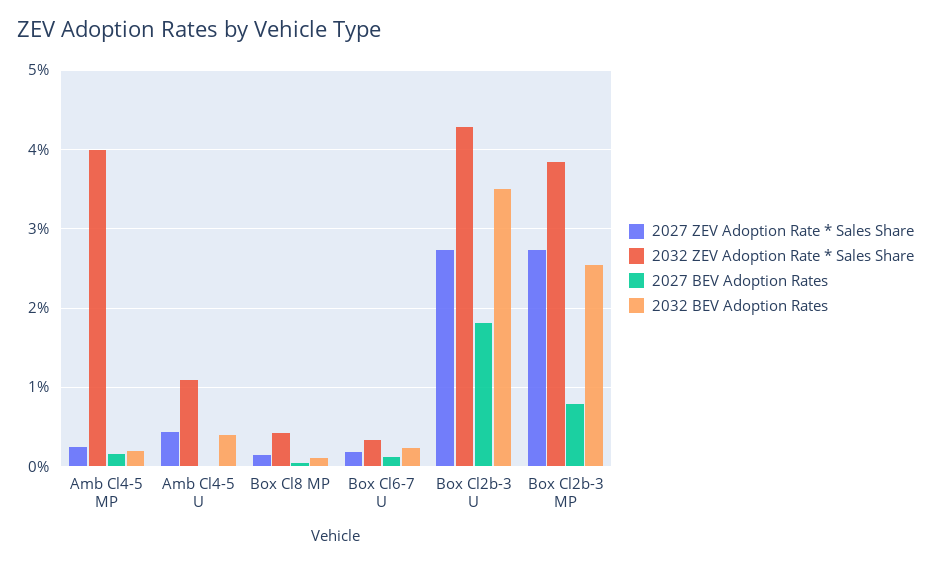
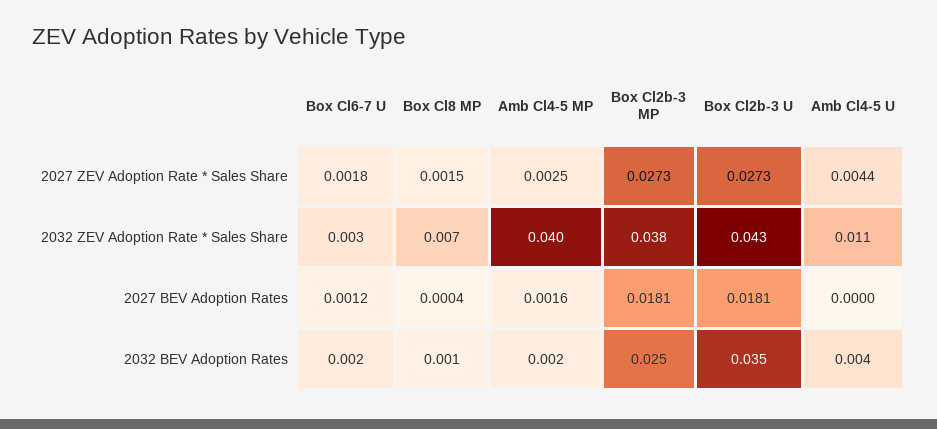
2032 ZEV Adoption Rate * Sales Share, Box Cl8 MP: 0.004 -> 0.007
2027 BEV Adoption Rates, Box Cl2b-3 MP: 0.008 -> 0.0181

